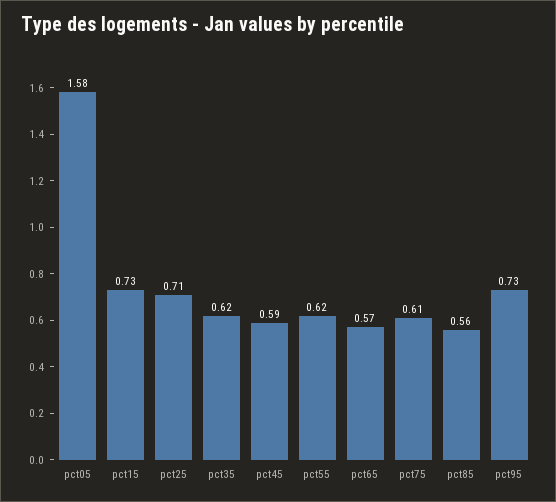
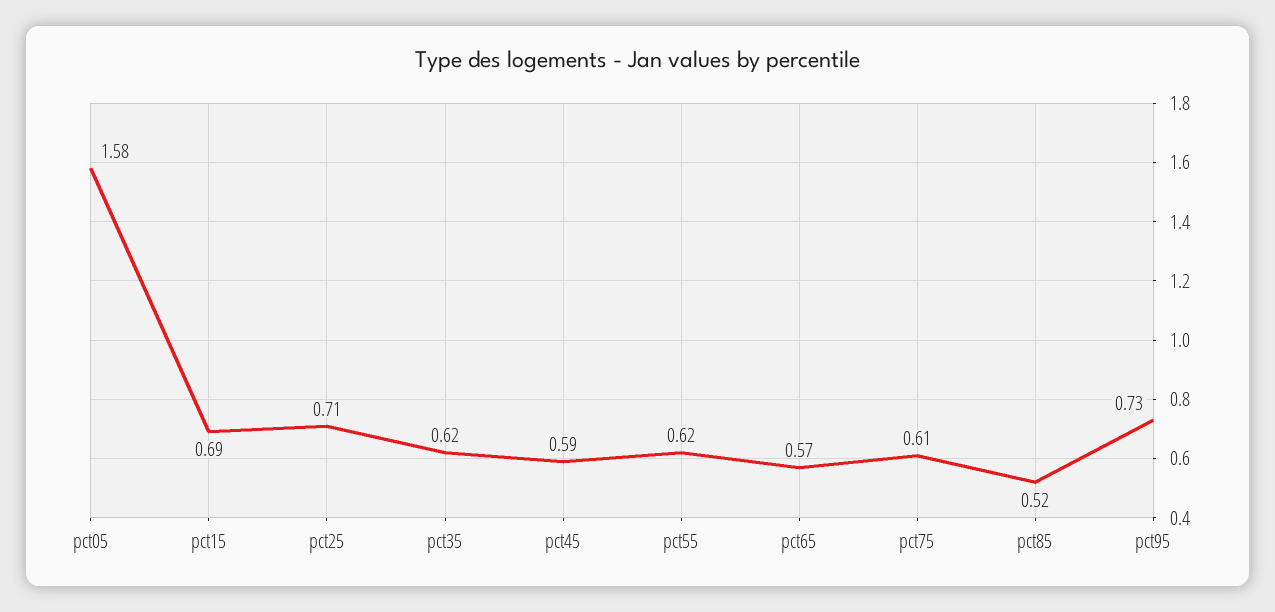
pct15: 0.73 -> 0.69
pct85: 0.56 -> 0.52

